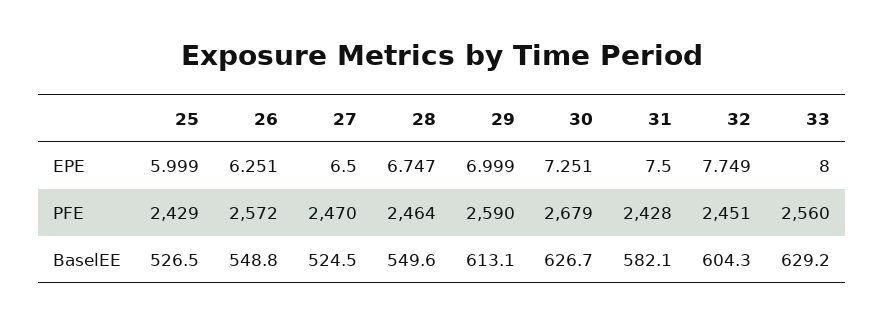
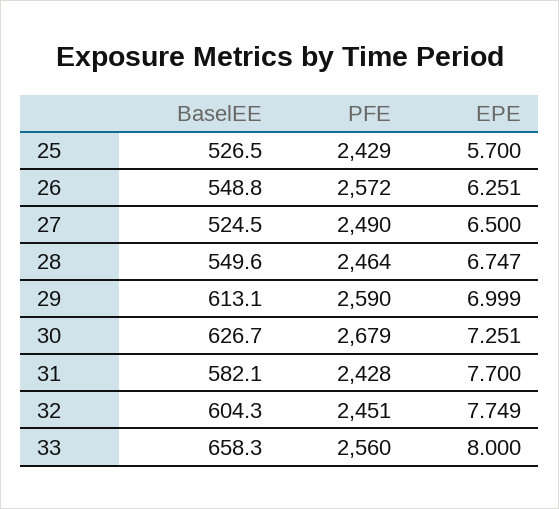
25, EPE: 5.999 -> 5.7
31, EPE: 7.5 -> 7.7
27, PFE: 2470 -> 2490
33, BaselEE: 629.2 -> 658.3

